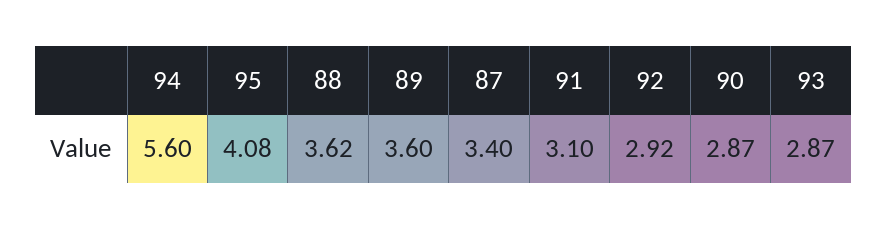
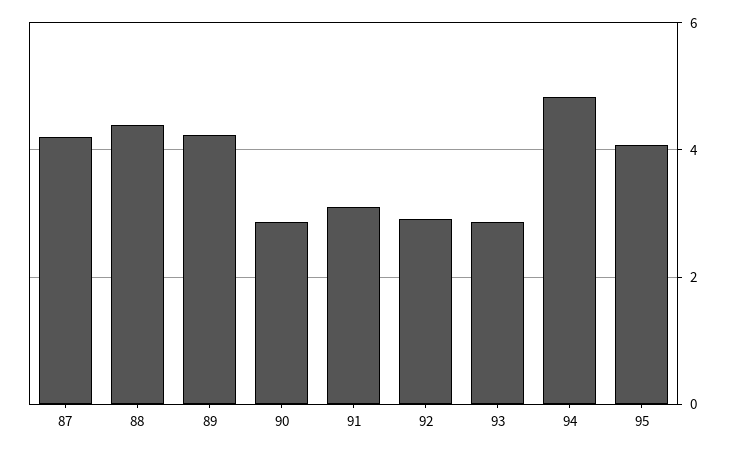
94: 5.6 -> 4.8
88: 3.62 -> 4.4
89: 3.6 -> 4.2
87: 3.4 -> 4.2

